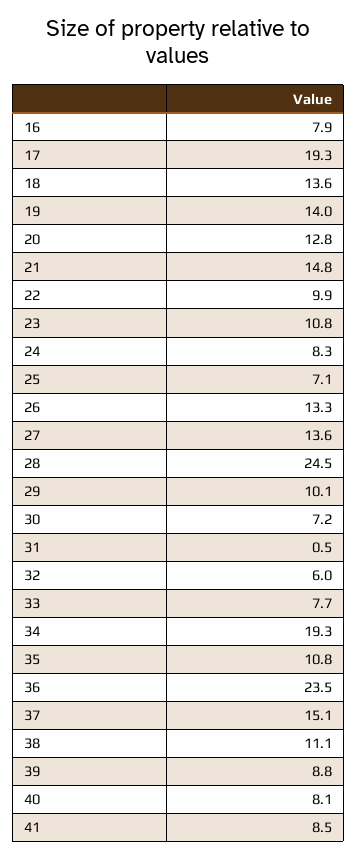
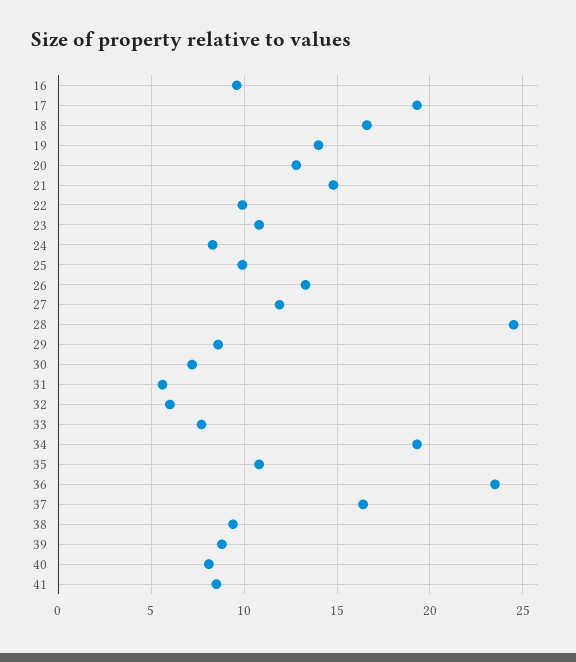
16: 7.9 -> 9.5
18: 13.6 -> 16.5
25: 7.1 -> 10
27: 13.6 -> 12
29: 10.1 -> 8.5
31: 0.5 -> 5.5
37: 15.1 -> 16.5
38: 11.1 -> 9.5

